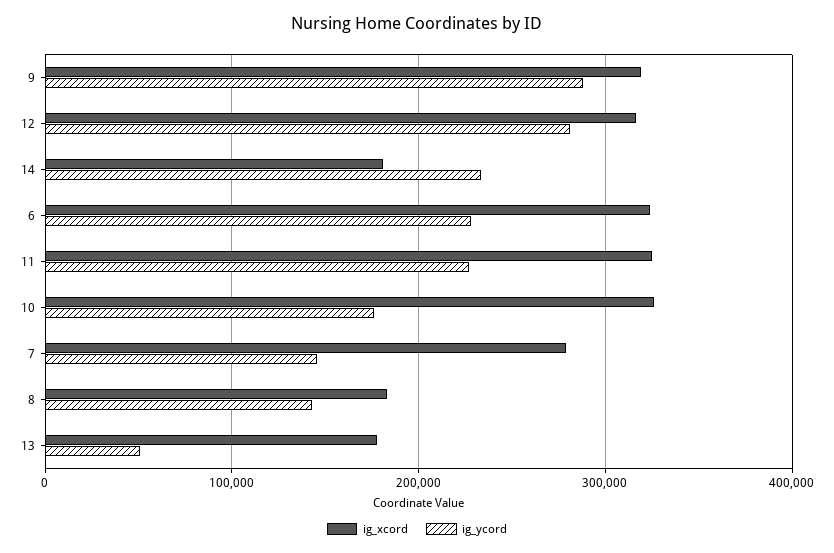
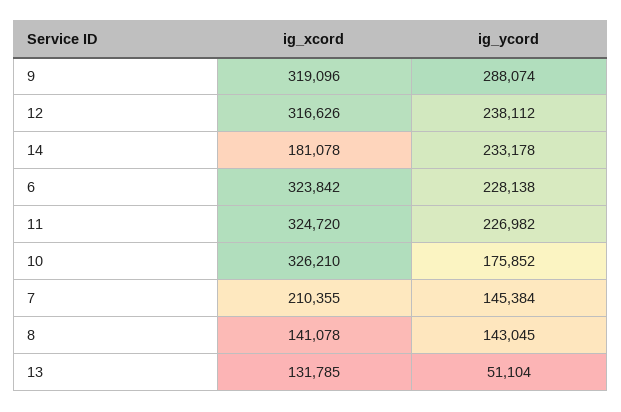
ig_ycord, 12: 280000 -> 238112
ig_xcord, 7: 280000 -> 210355
ig_xcord, 8: 180000 -> 141078
ig_xcord, 13: 180000 -> 131785

